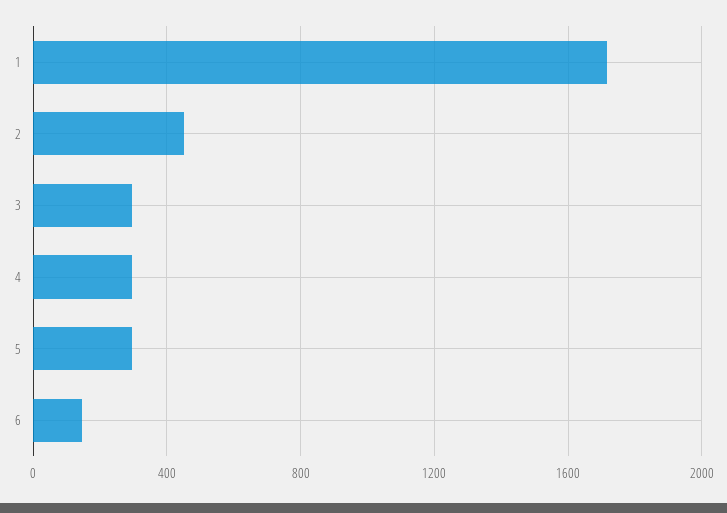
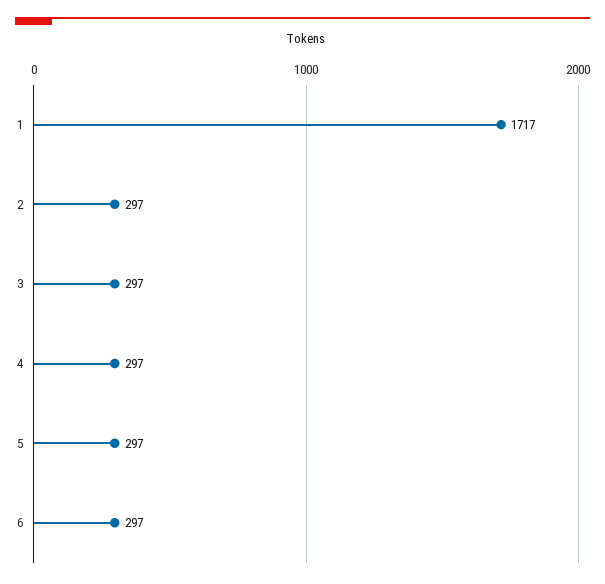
2: 450 -> 297
6: 150 -> 297

